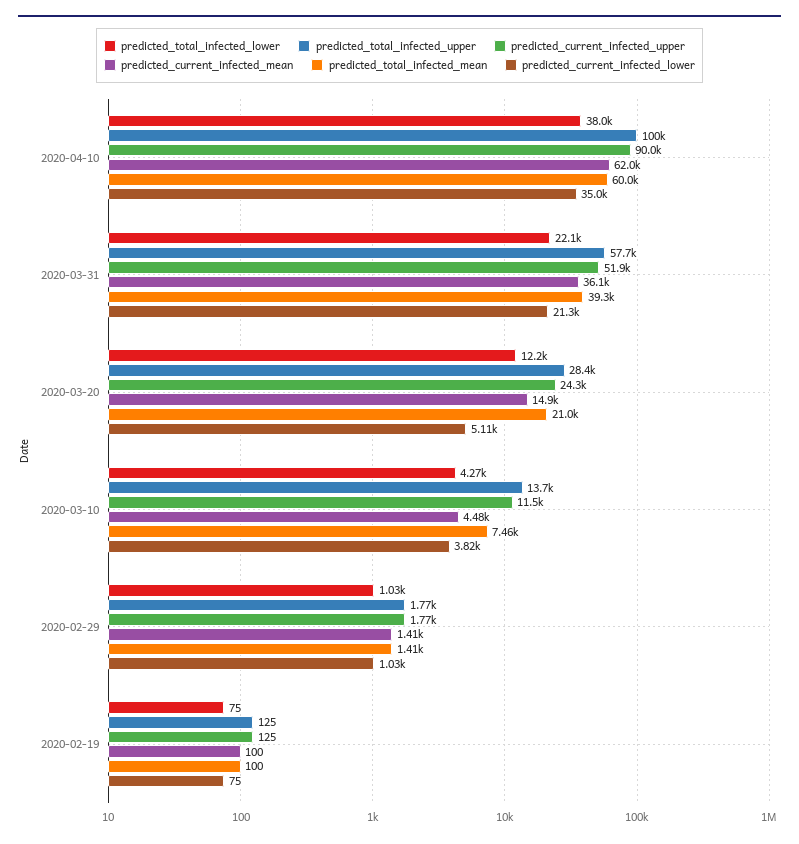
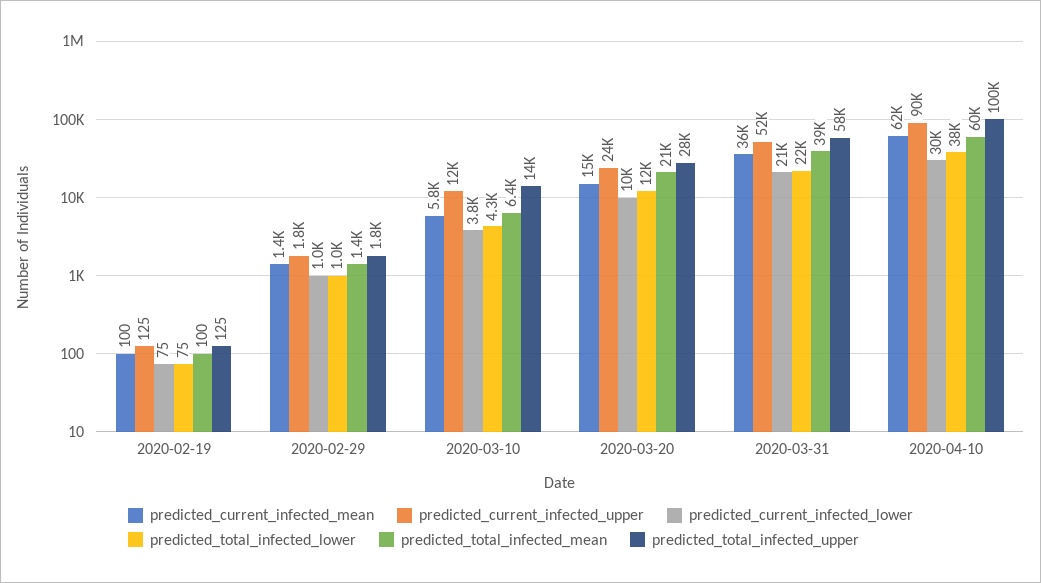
predicted_current_infected_lower, 2020-04-10: 35000 -> 30000
predicted_current_infected_lower, 2020-03-20: 5110 -> 10000
predicted_current_infected_mean, 2020-03-10: 4480 -> 5800
predicted_total_infected_mean, 2020-03-10: 7460 -> 6400

